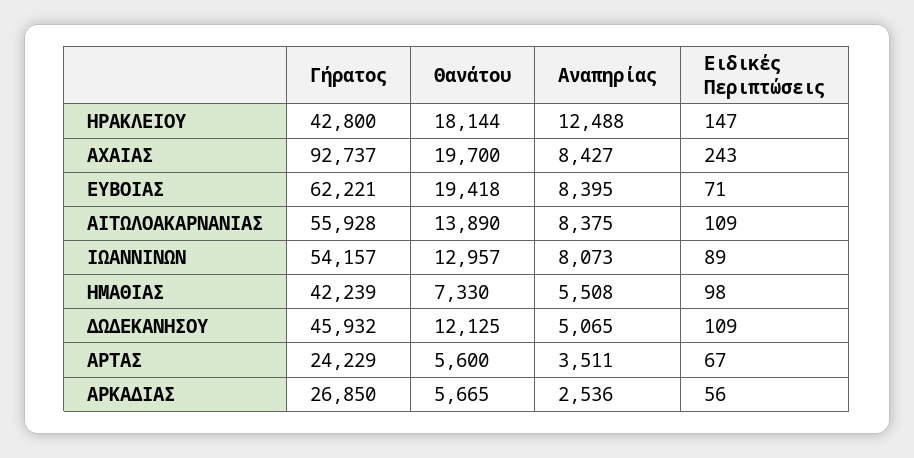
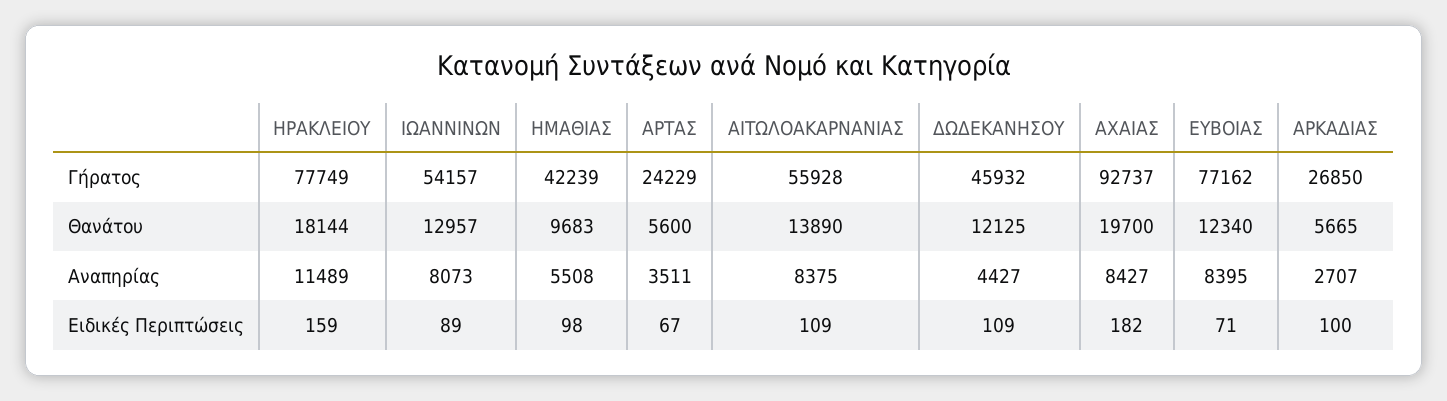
Γήρατος, ΗΡΑΚΛΕΙΟΥ: 42800 -> 77749
Αναπηρίας, ΗΡΑΚΛΕΙΟΥ: 12488 -> 11489
Ειδικές Περιπτώσεις, ΗΡΑΚΛΕΙΟΥ: 147 -> 159
Ειδικές Περιπτώσεις, ΑΧΑΙΑΣ: 243 -> 182
Γήρατος, ΕΥΒΟΙΑΣ: 62221 -> 77162
Θανάτου, ΕΥΒΟΙΑΣ: 19418 -> 12340
Θανάτου, ΗΜΑΘΙΑΣ: 7330 -> 9683
Αναπηρίας, ΔΩΔΕΚΑΝΗΣΟΥ: 5065 -> 4427
Αναπηρίας, ΑΡΚΑΔΙΑΣ: 2536 -> 2707
Ειδικές Περιπτώσεις, ΑΡΚΑΔΙΑΣ: 56 -> 100

